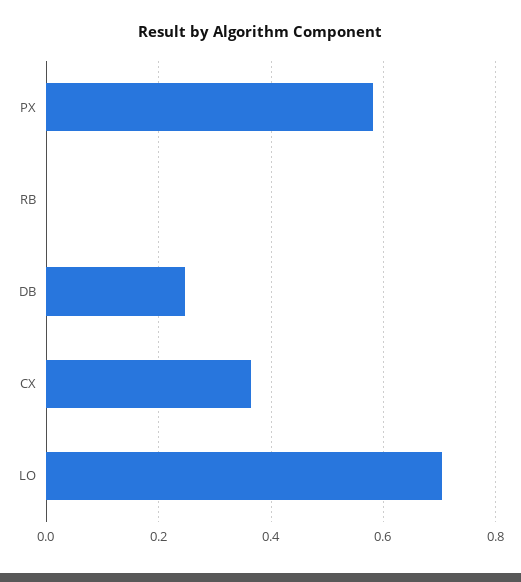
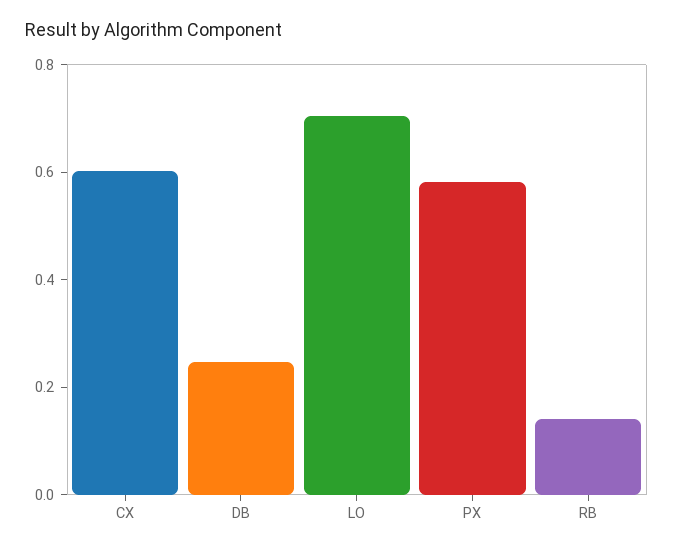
RB: 0 -> 0.15
CX: 0.36 -> 0.6

